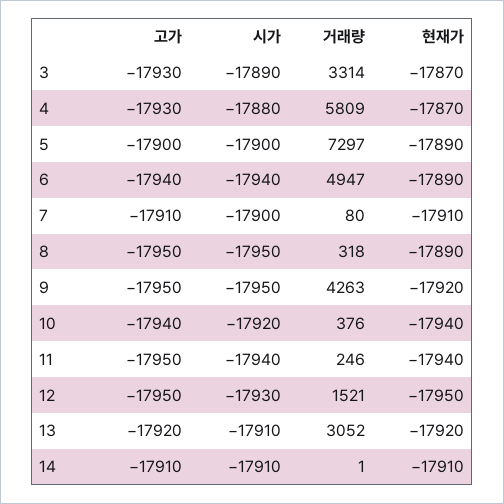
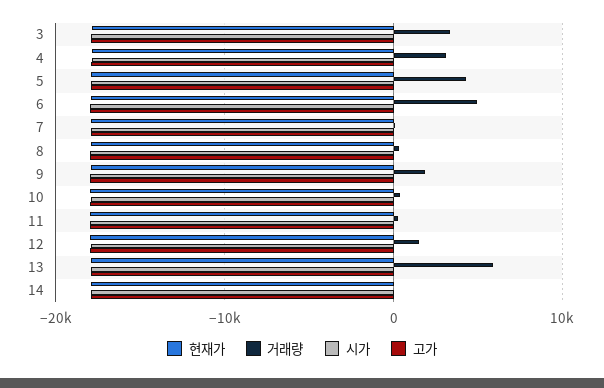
거래량, 4: 5809 -> 3000
거래량, 5: 7297 -> 4000
거래량, 9: 4263 -> 2000
거래량, 13: 3052 -> 6000

